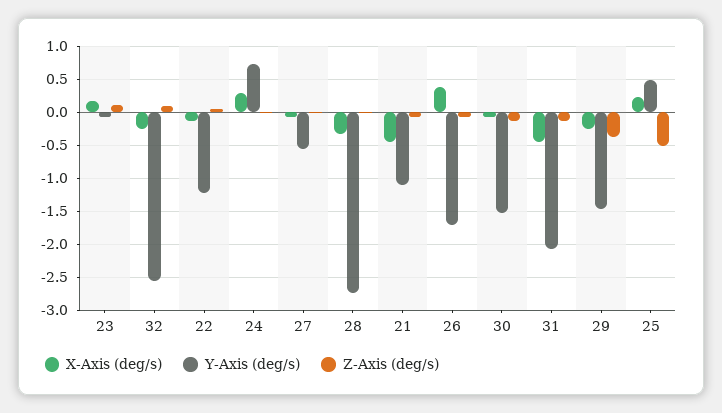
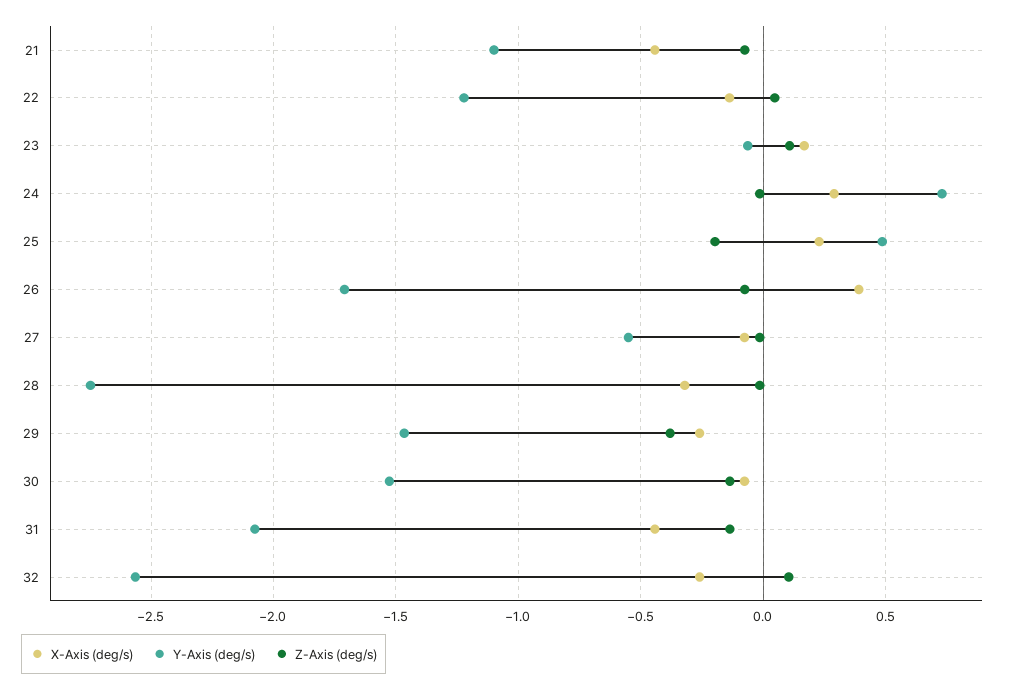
Z-Axis (deg/s), 25: -0.5 -> -0.2

